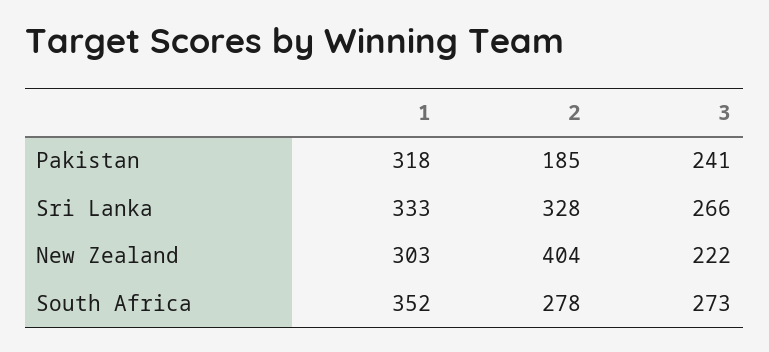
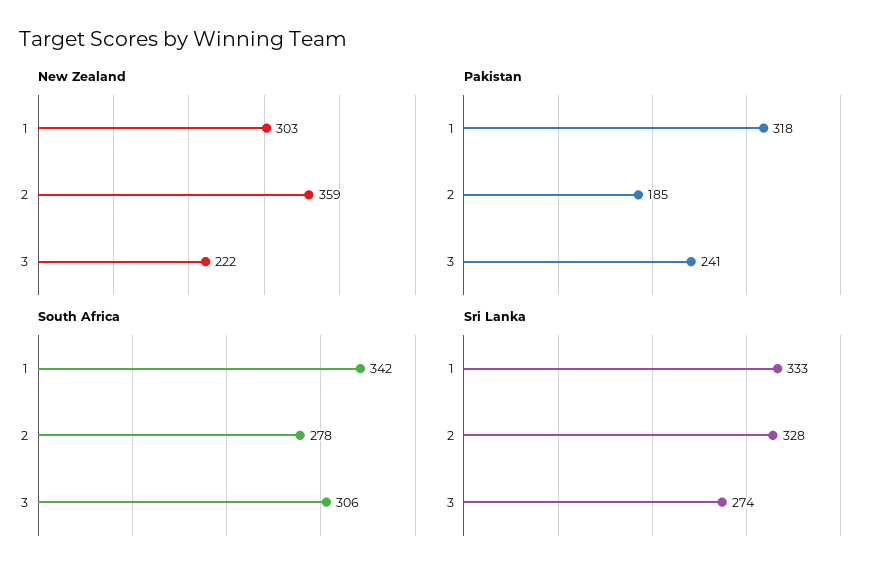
Sri Lanka, 3: 266 -> 274
New Zealand, 2: 404 -> 359
South Africa, 1: 352 -> 342
South Africa, 3: 273 -> 306

